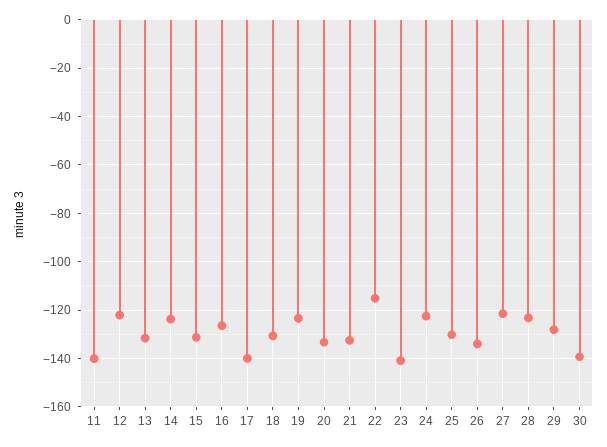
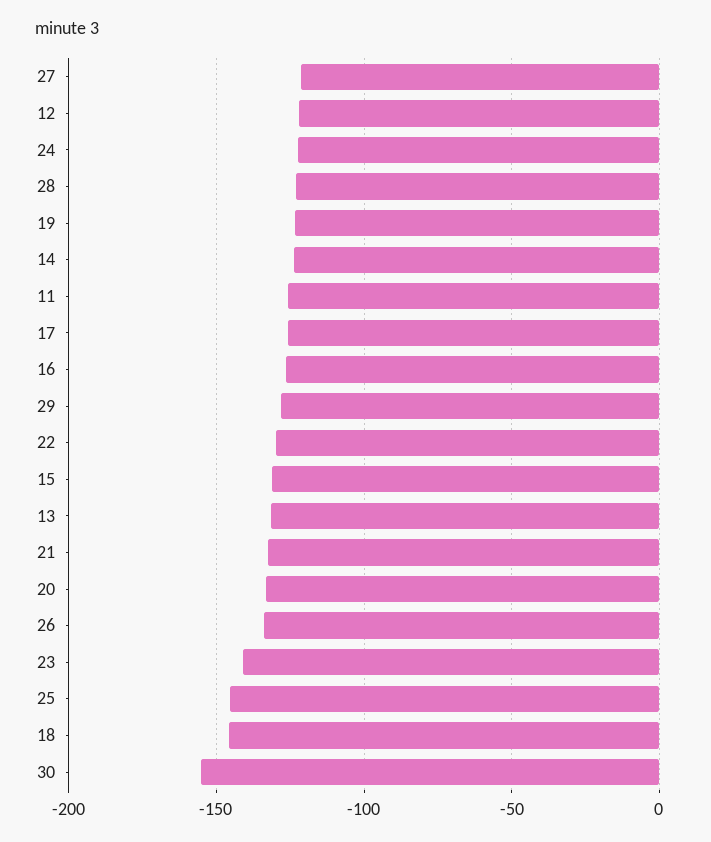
11: -140 -> -125
17: -140 -> -125
18: -130 -> -145
22: -115 -> -130
25: -130 -> -145
30: -140 -> -155

